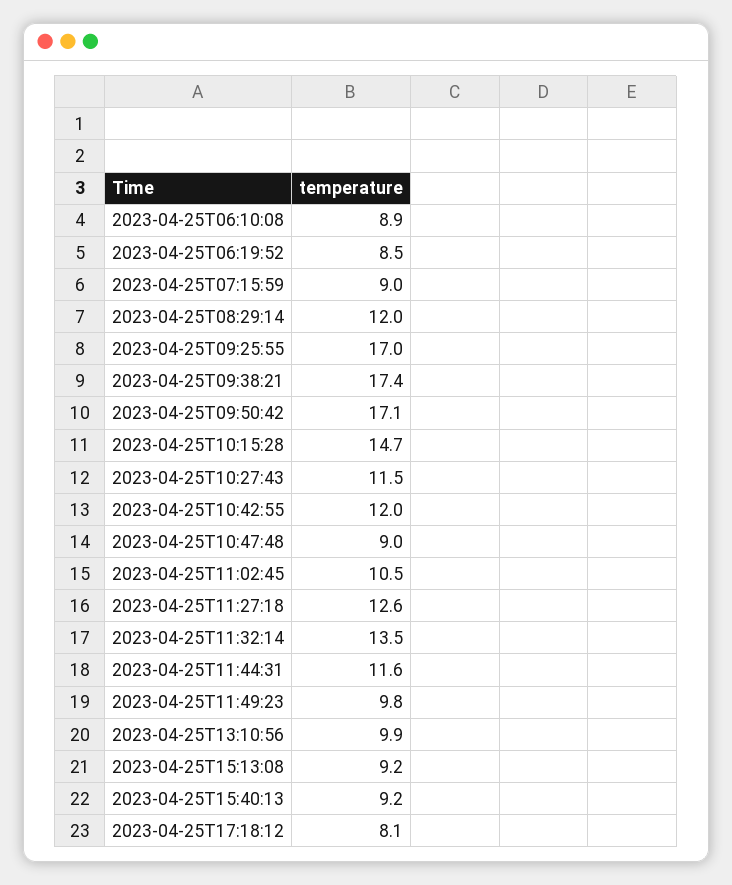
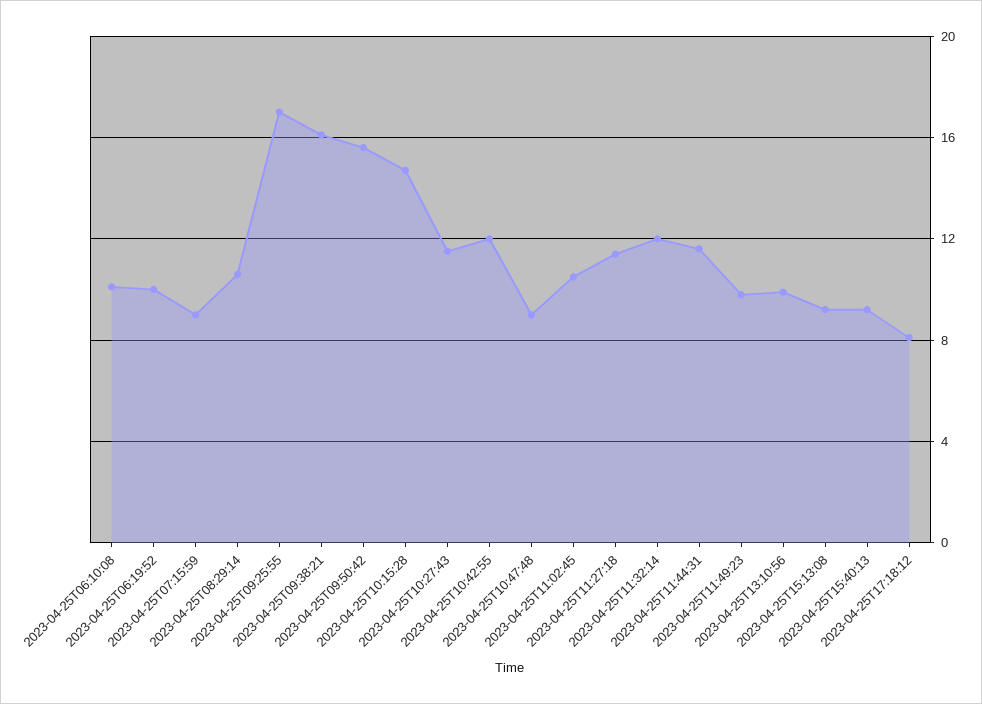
2023-04-25T06:10:08: 8.9 -> 10
2023-04-25T06:19:52: 8.5 -> 10
2023-04-25T08:29:14: 12 -> 10.5
2023-04-25T09:38:21: 17.4 -> 16
2023-04-25T09:50:42: 17.1 -> 15.5
2023-04-25T11:27:18: 12.6 -> 11.5
2023-04-25T11:32:14: 13.5 -> 12

